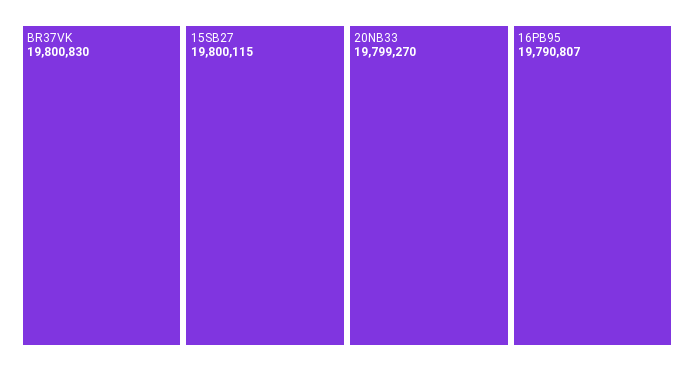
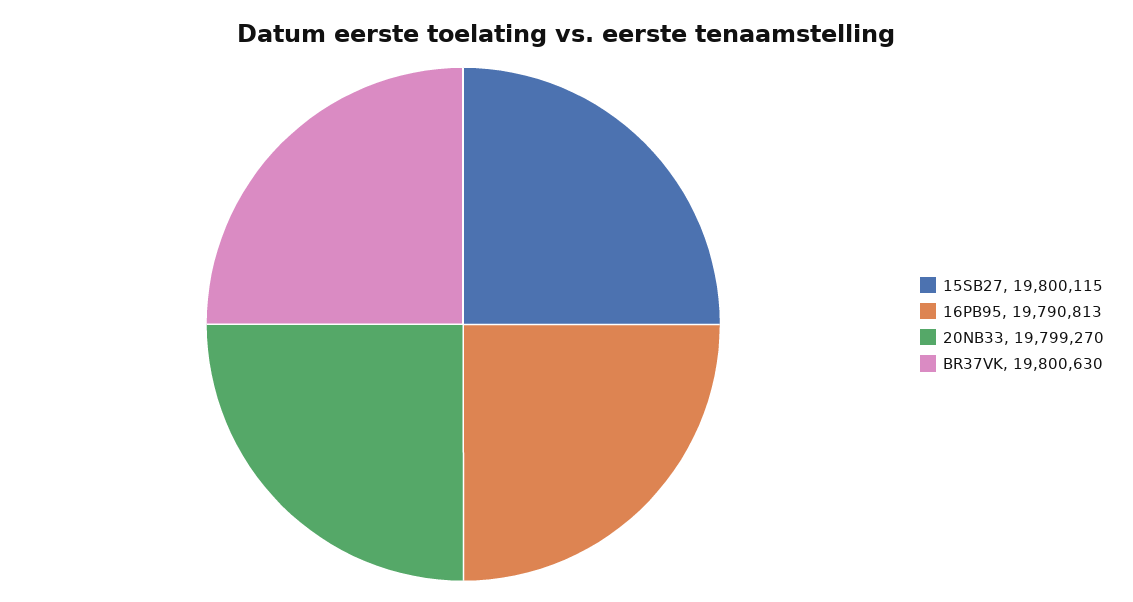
BR37VK: 19800830 -> 19800630
16PB95: 19790807 -> 19790813

